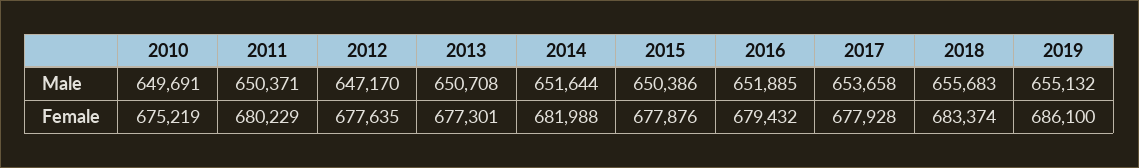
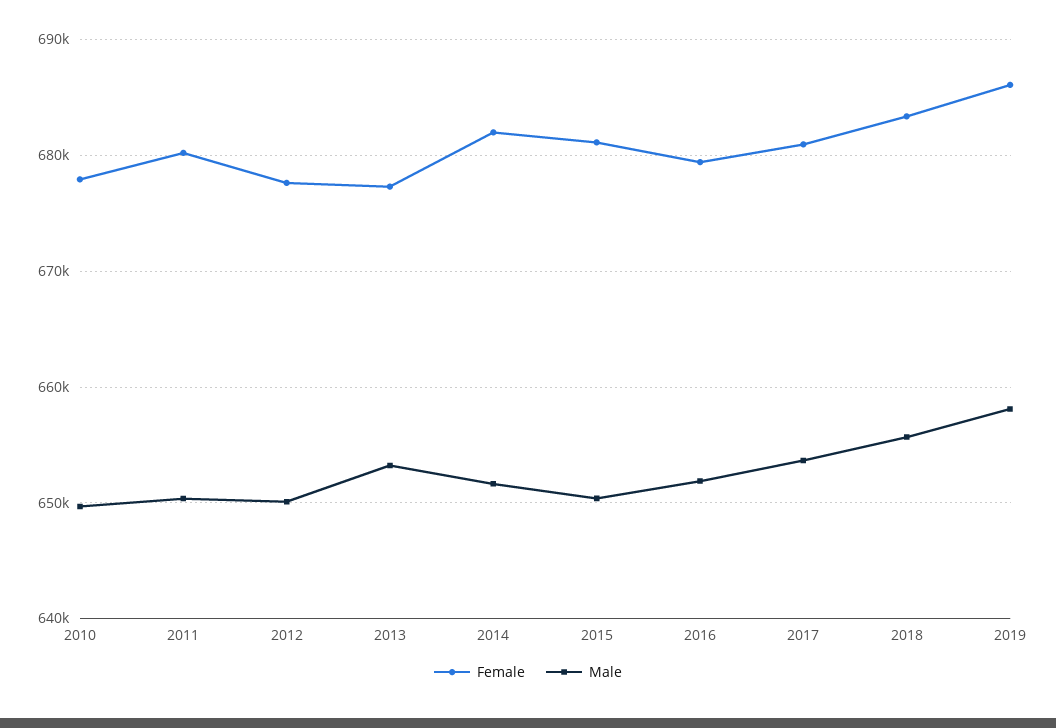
Male, 2012: 647170 -> 650000
Male, 2013: 650708 -> 653000
Male, 2019: 655132 -> 658000
Female, 2010: 675219 -> 678000
Female, 2015: 677876 -> 681000
Female, 2017: 677928 -> 681000

